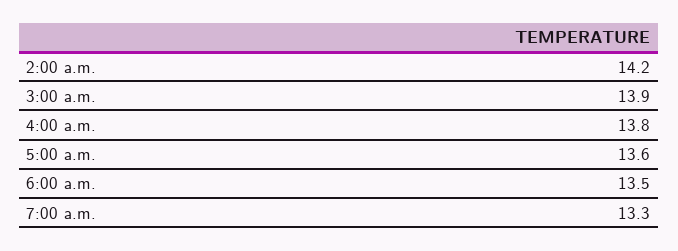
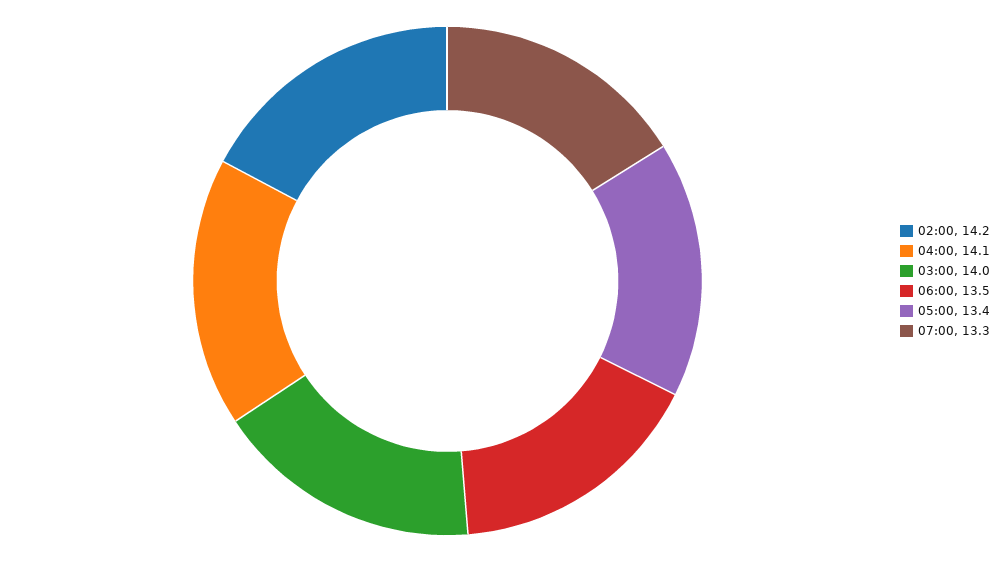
3:00 a.m.: 13.9 -> 14
4:00 a.m.: 13.8 -> 14.1
5:00 a.m.: 13.6 -> 13.4

